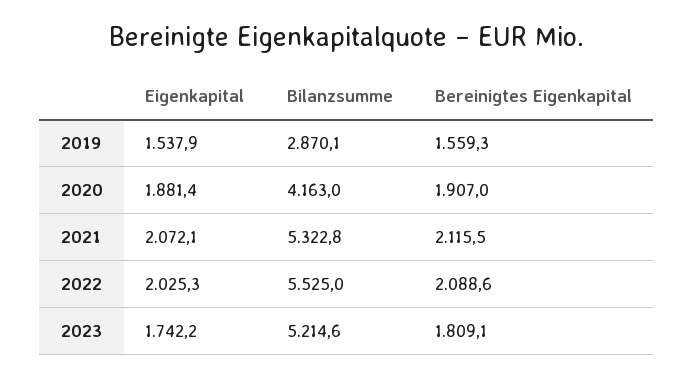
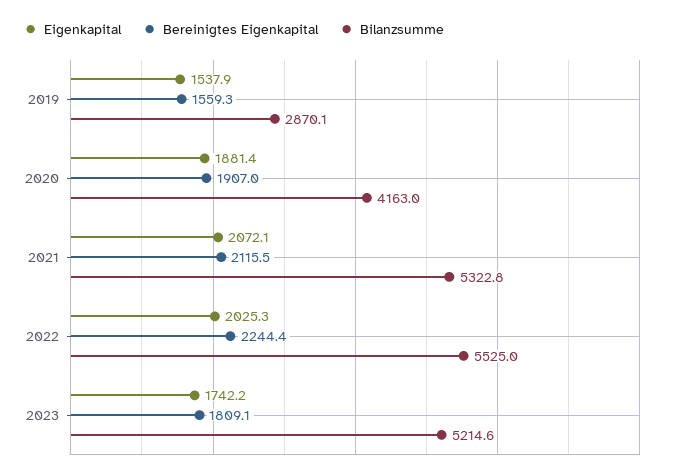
Bereinigtes Eigenkapital, 2022: 2088.6 -> 2244.4

